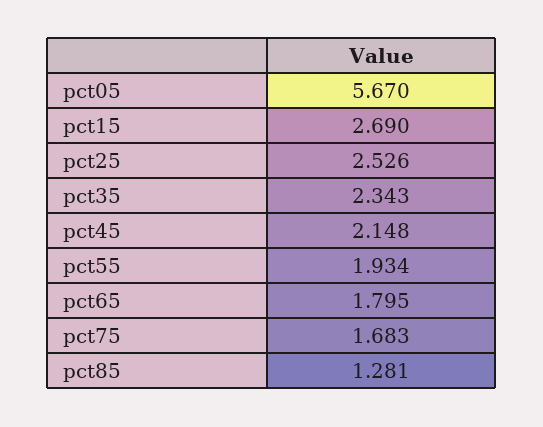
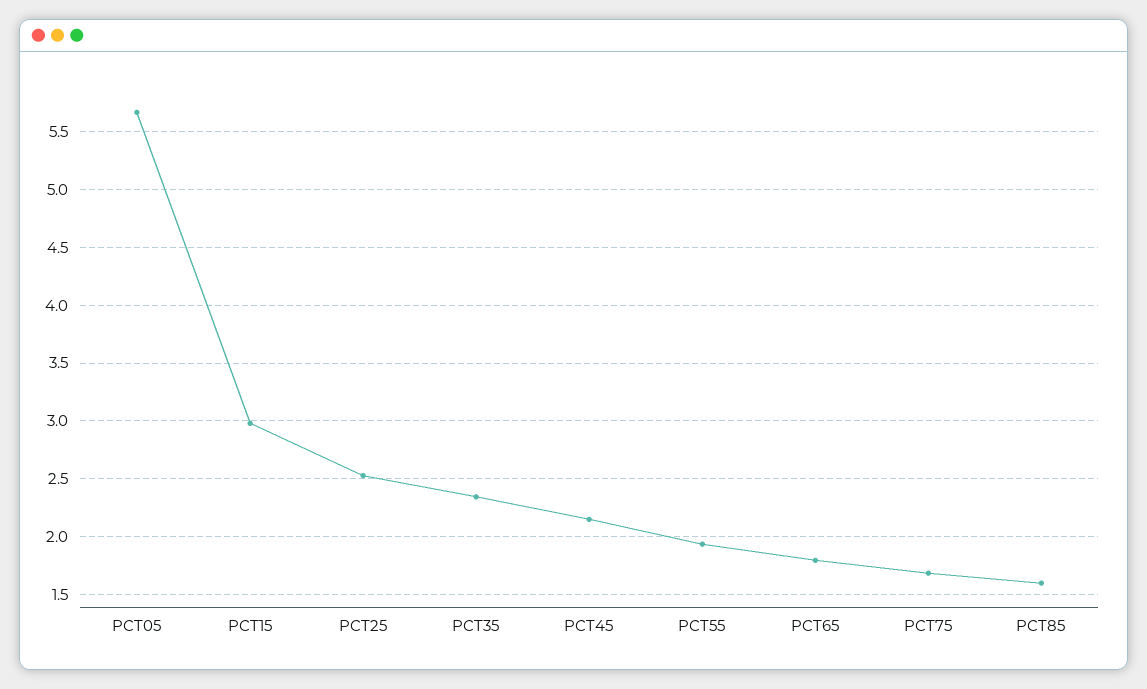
pct15: 2.69 -> 3
pct85: 1.281 -> 1.6

